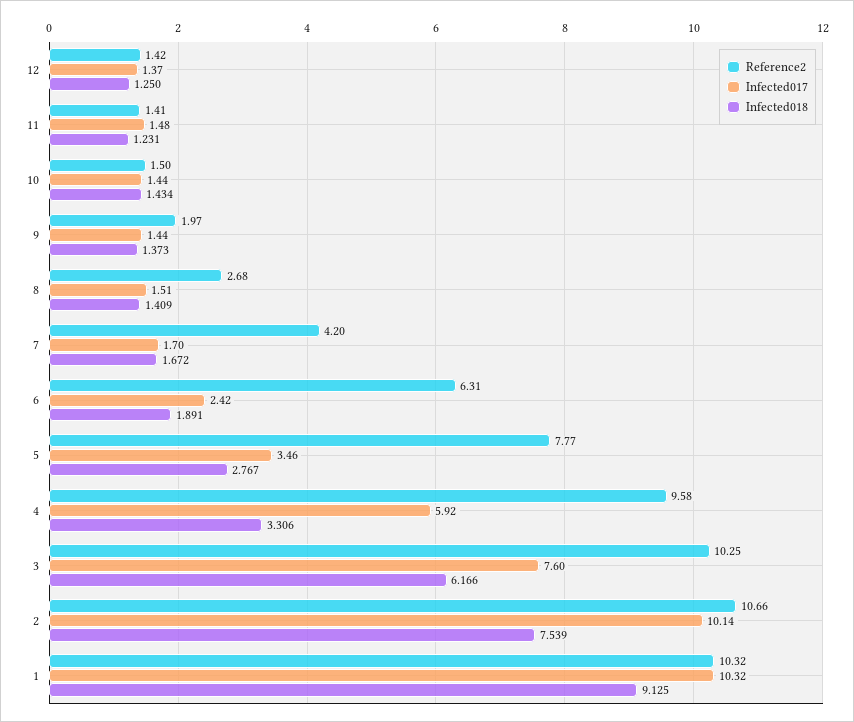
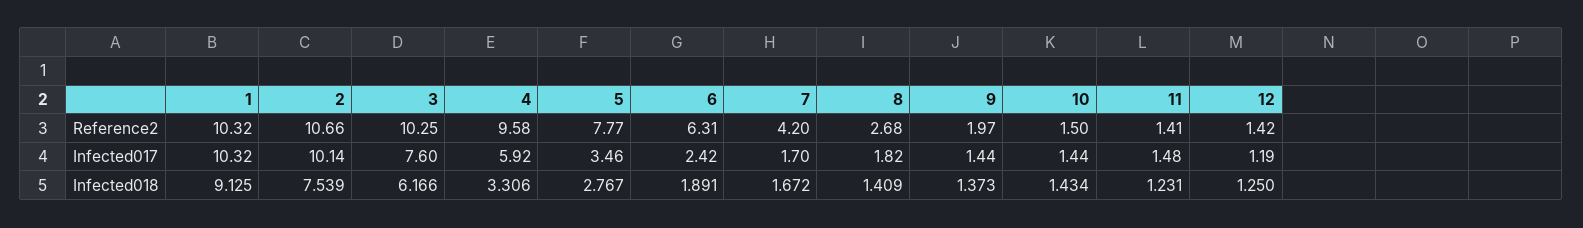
Infected017, 12: 1.37 -> 1.19
Infected017, 8: 1.51 -> 1.82

